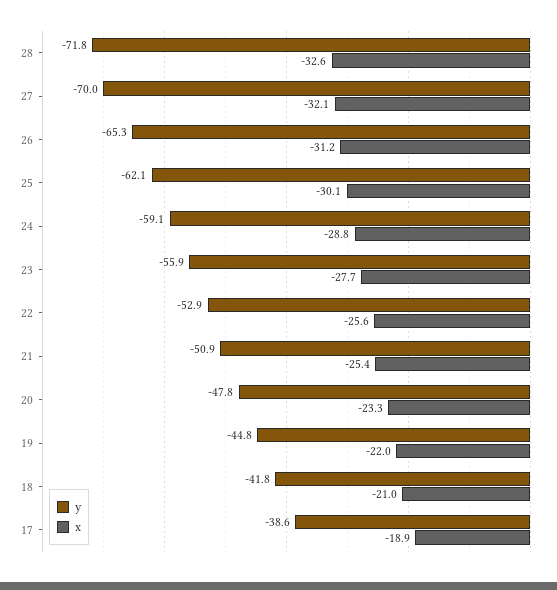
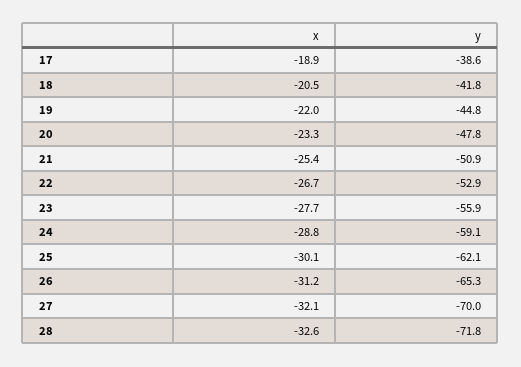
x, 22: -25.6 -> -26.7
x, 18: -21 -> -20.5

